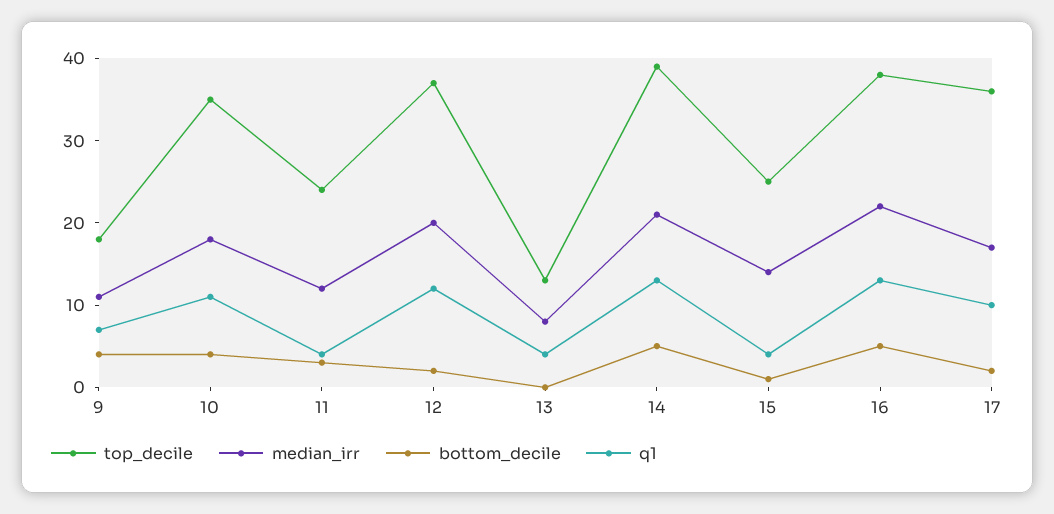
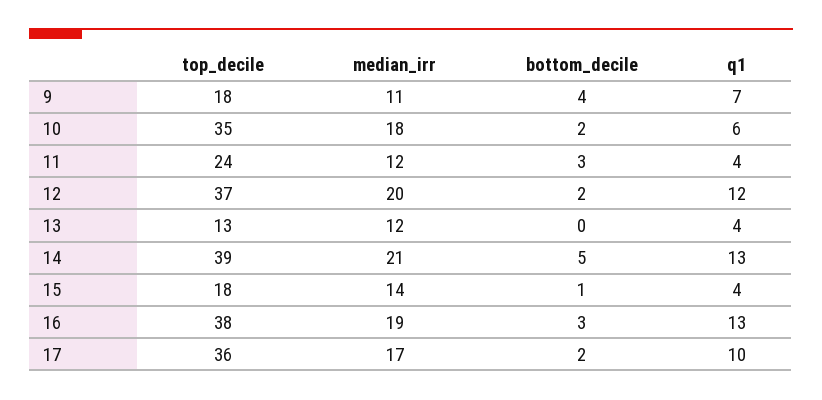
bottom_decile, 10: 4 -> 2
q1, 10: 11 -> 6
median_irr, 13: 8 -> 12
top_decile, 15: 25 -> 18
median_irr, 16: 22 -> 19
bottom_decile, 16: 5 -> 3

